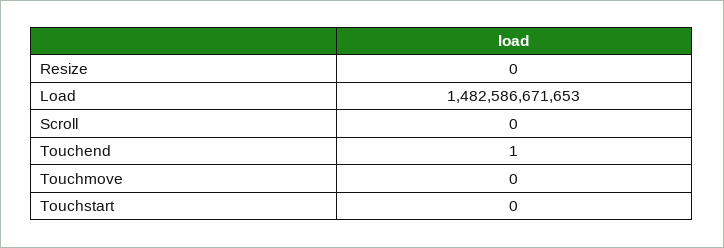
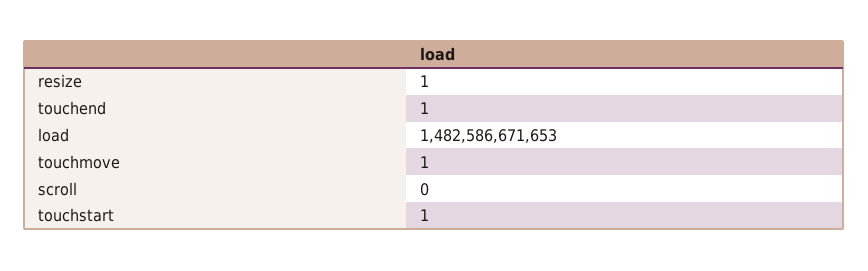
Resize: 0 -> 1
Touchmove: 0 -> 1
Touchstart: 0 -> 1

